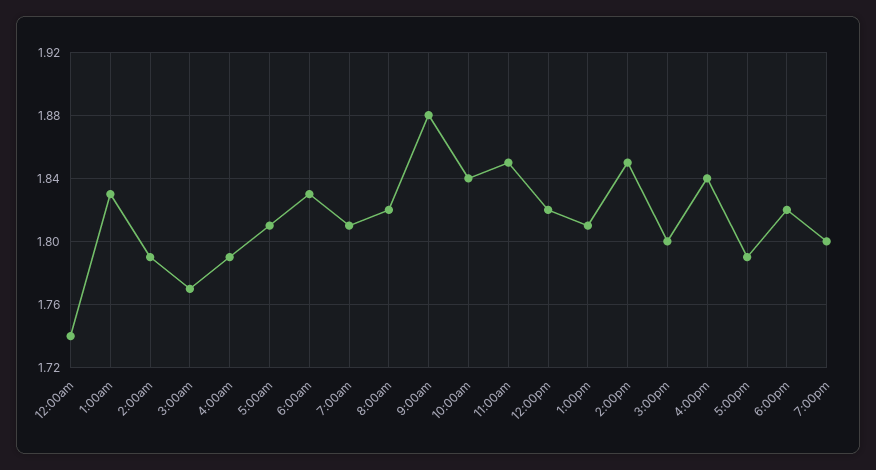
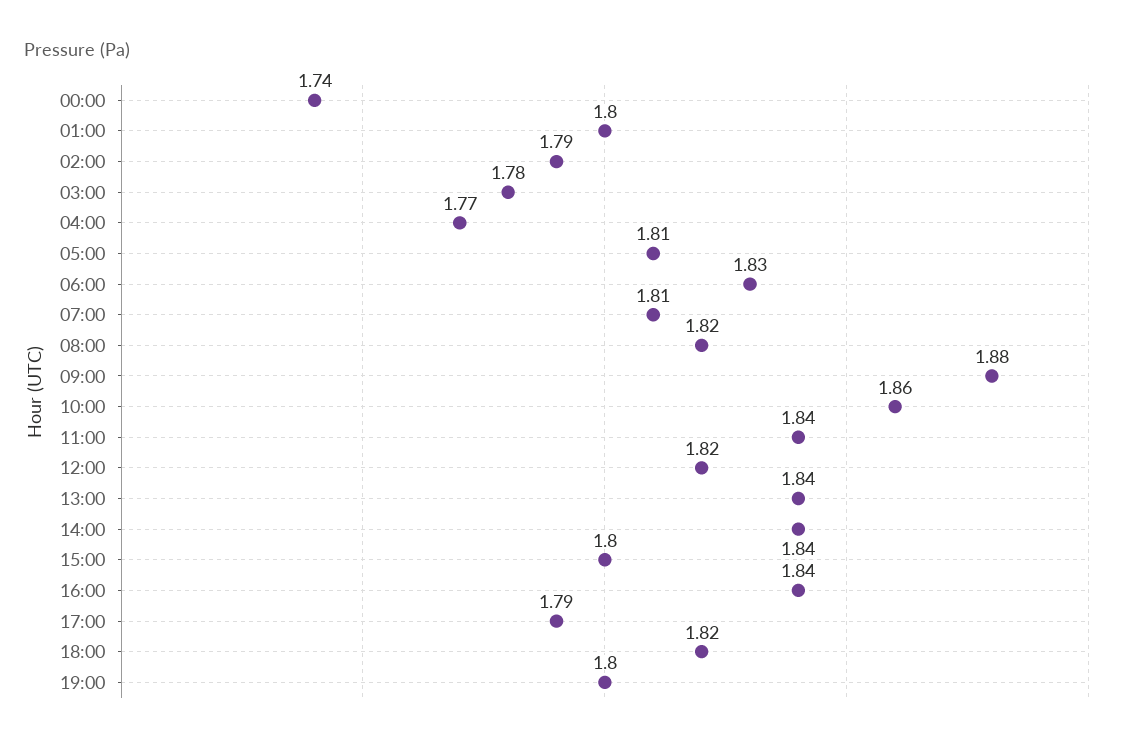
1:00am: 1.83 -> 1.8
3:00am: 1.77 -> 1.78
4:00am: 1.79 -> 1.77
10:00am: 1.84 -> 1.86
11:00am: 1.85 -> 1.84
1:00pm: 1.81 -> 1.84
2:00pm: 1.85 -> 1.84

